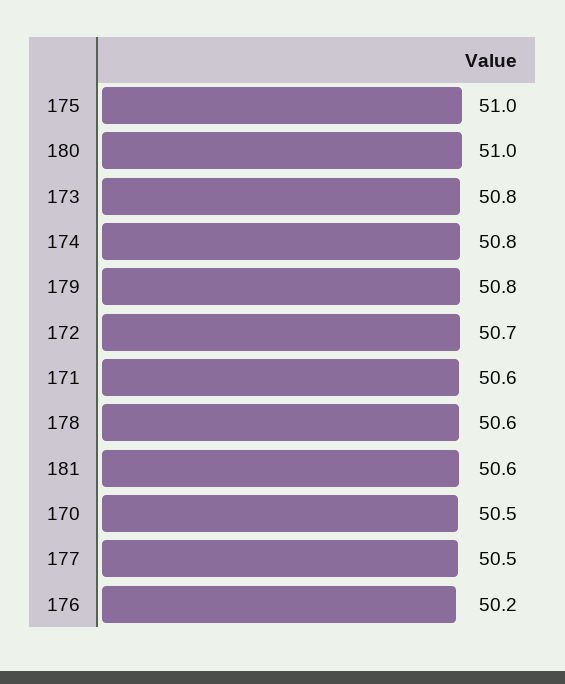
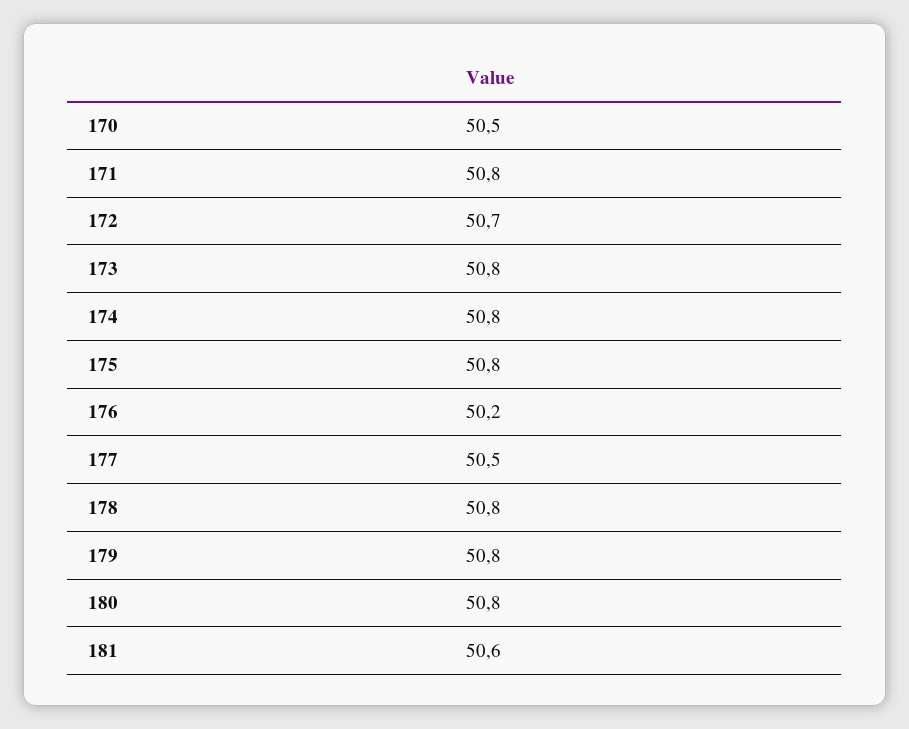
175: 51 -> 50.8
180: 51 -> 50.8
171: 50.6 -> 50.8
178: 50.6 -> 50.8

